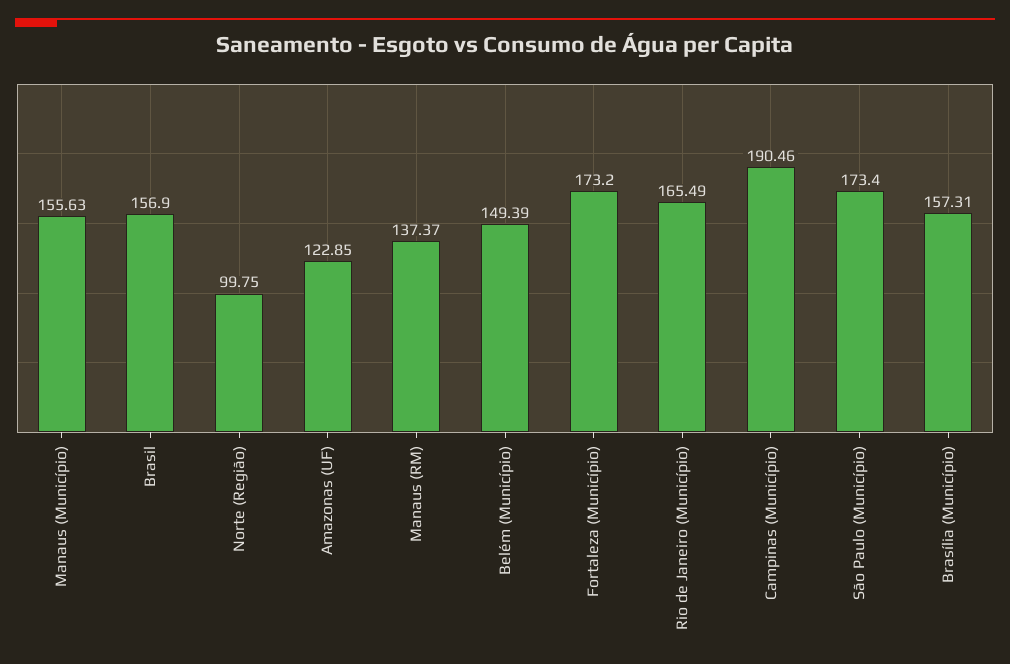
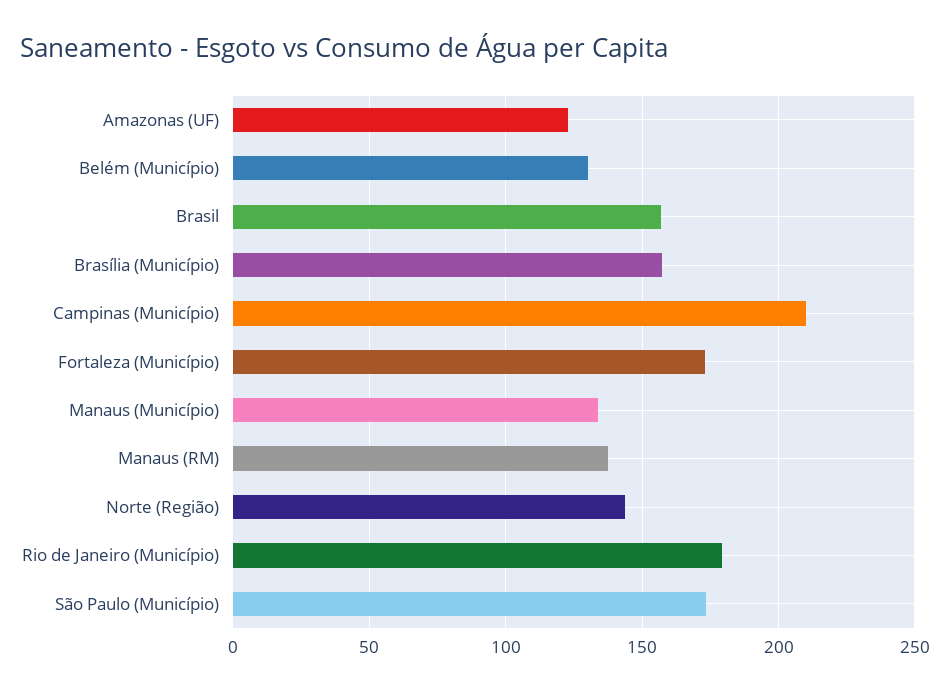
Manaus (Município): 155.63 -> 135
Norte (Região): 99.75 -> 145
Belém (Município): 149.39 -> 130
Rio de Janeiro (Município): 165.49 -> 180
Campinas (Município): 190.46 -> 210

